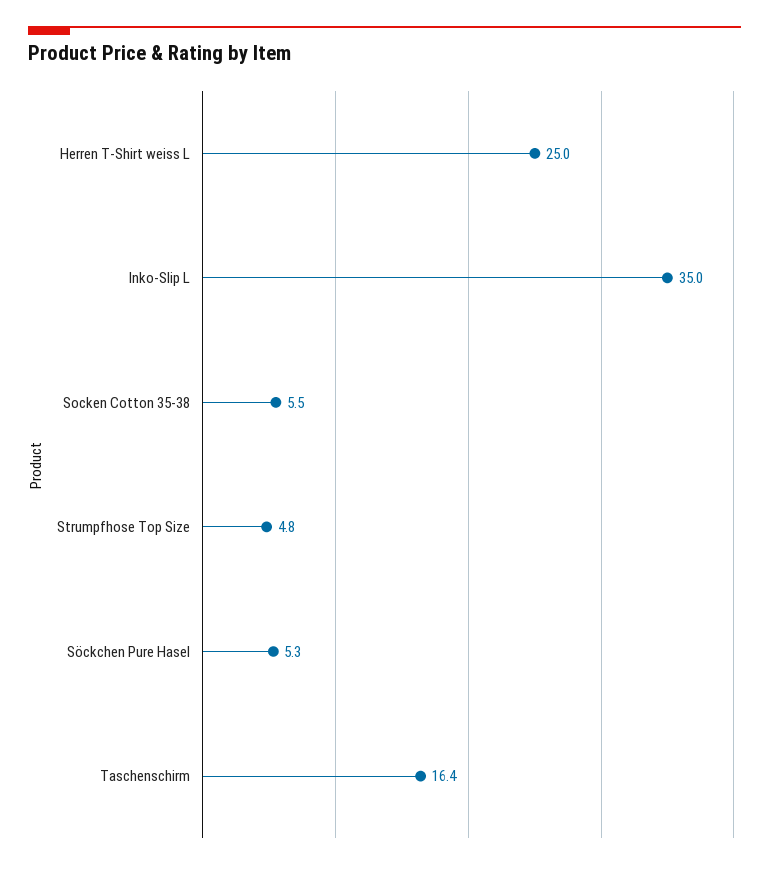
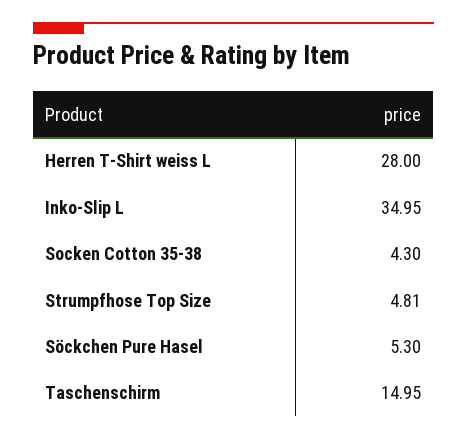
Herren T-Shirt weiss L: 25 -> 28
Socken Cotton 35-38: 5.5 -> 4.3
Taschenschirm: 16.4 -> 14.95

